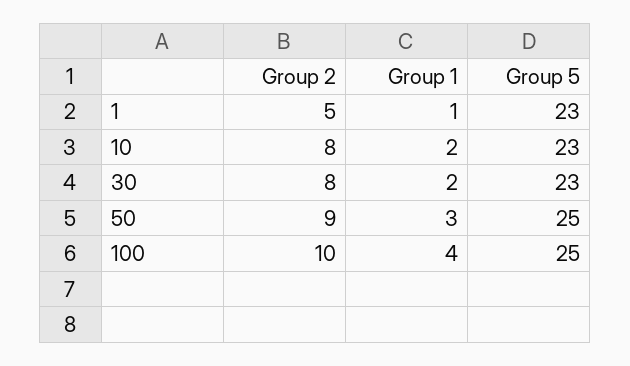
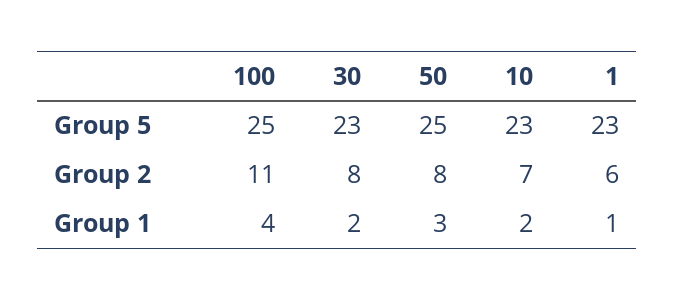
Group 2, 1: 5 -> 6
Group 2, 10: 8 -> 7
Group 2, 50: 9 -> 8
Group 2, 100: 10 -> 11

